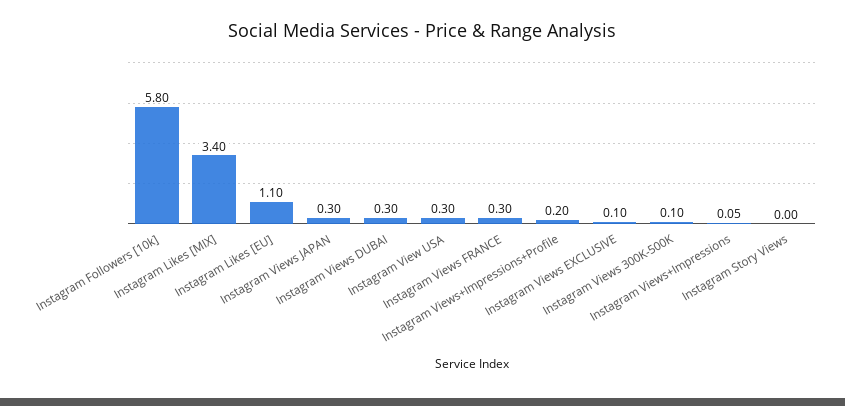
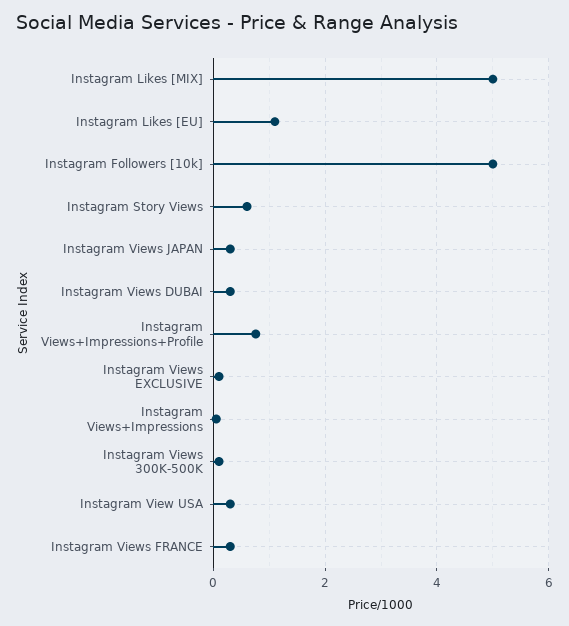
Instagram Followers [10k]: 5.8 -> 5
Instagram Likes [MIX]: 3.4 -> 5
Instagram Views+Impressions+Profile: 0.2 -> 0.8
Instagram Story Views: 0 -> 0.6

